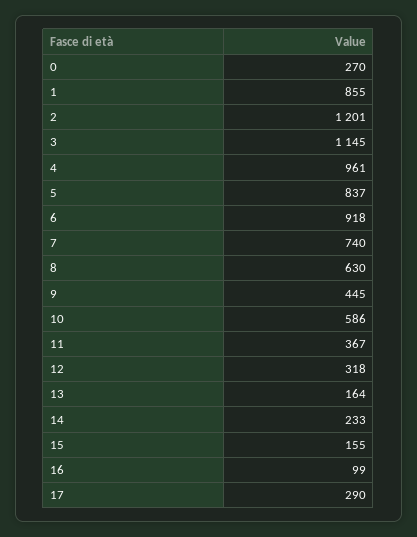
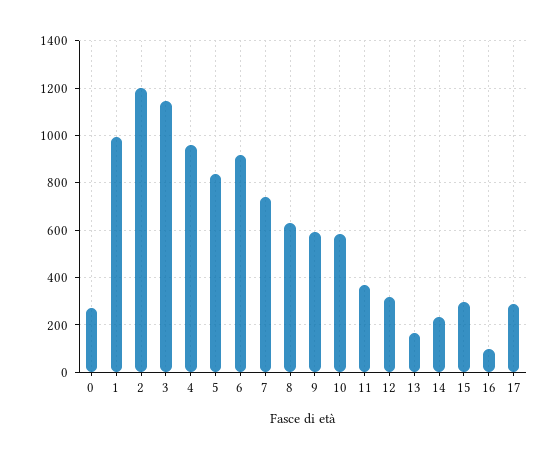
1: 855 -> 1000
9: 445 -> 600
15: 155 -> 300

